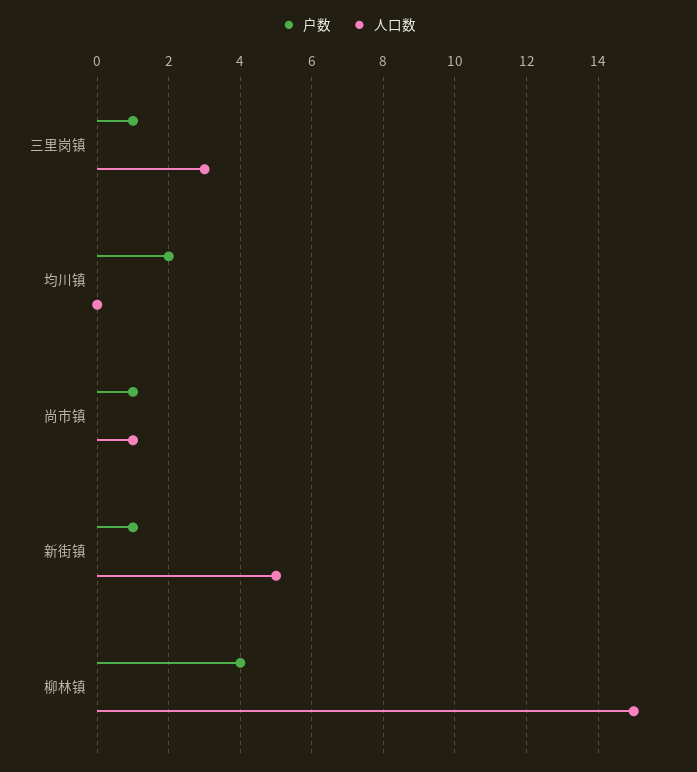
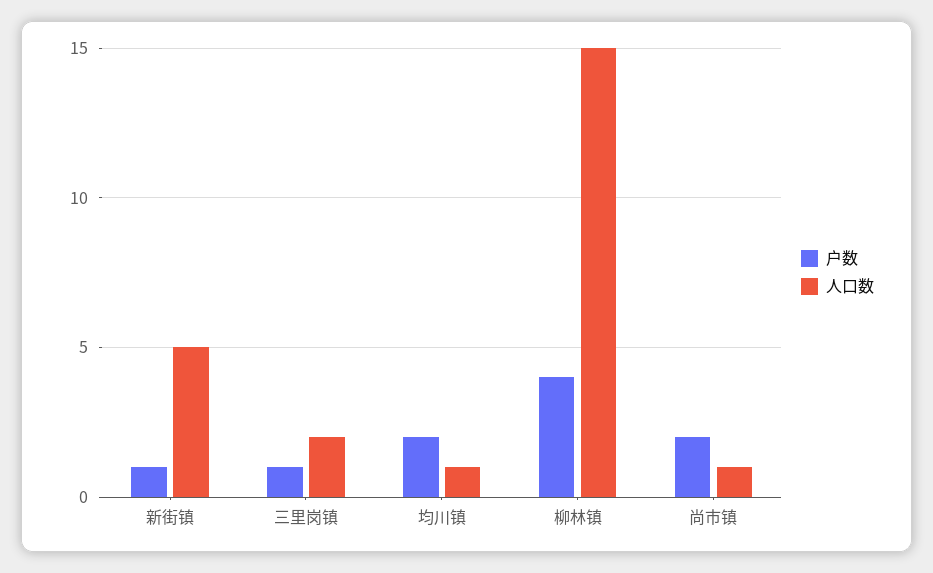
人口数, 三里岗镇: 3 -> 2
人口数, 均川镇: 0 -> 1
户数, 尚市镇: 1 -> 2

